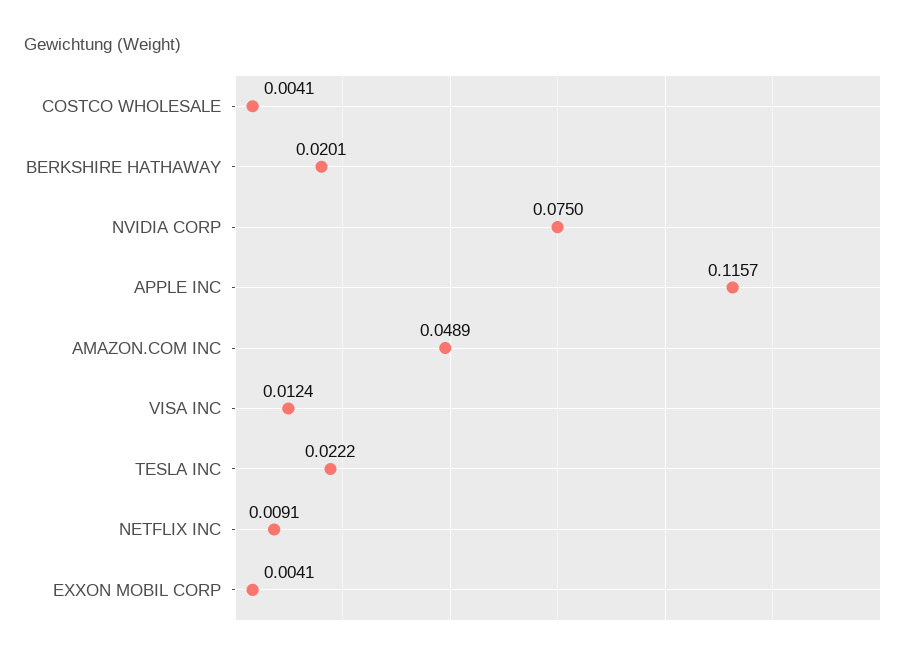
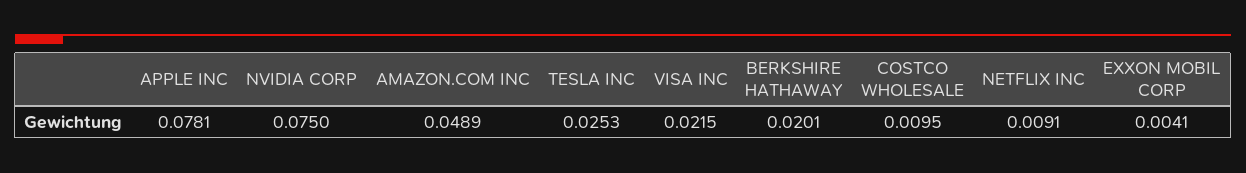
COSTCO WHOLESALE: 0.0041 -> 0.0095
APPLE INC: 0.1157 -> 0.0781
VISA INC: 0.0124 -> 0.0215
TESLA INC: 0.0222 -> 0.0253

